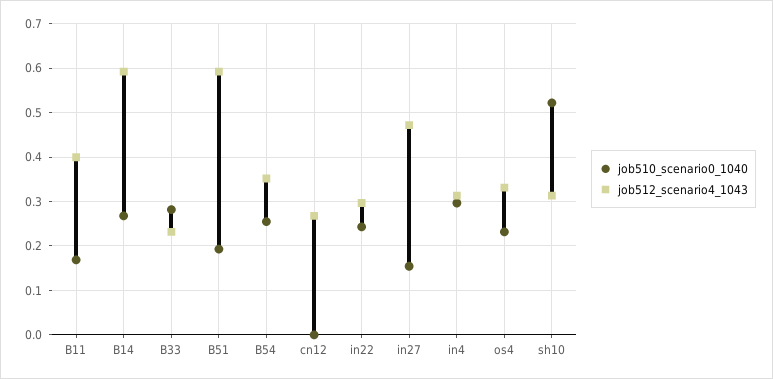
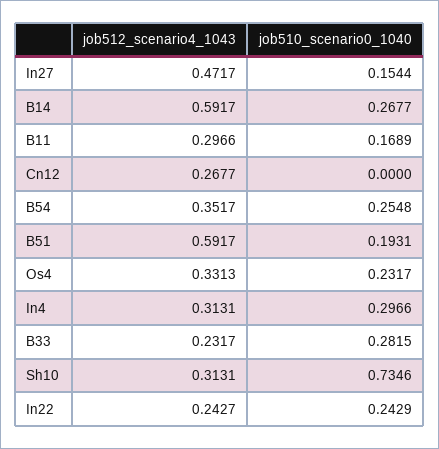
job512_scenario4_1043, B11: 0.4 -> 0.2966
job512_scenario4_1043, in22: 0.3 -> 0.2427
job510_scenario0_1040, sh10: 0.52 -> 0.7346

